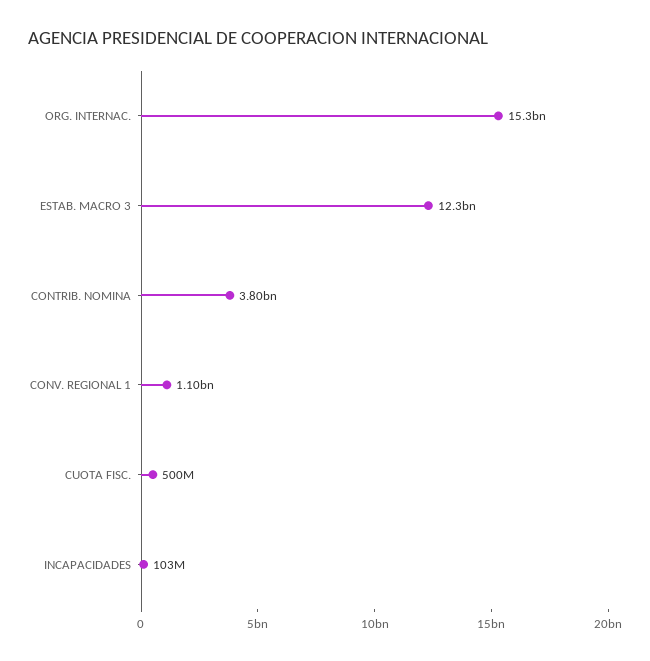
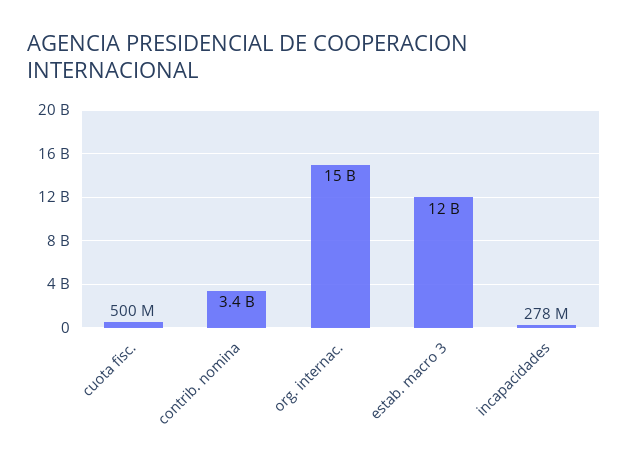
CONTRIB. NOMINA: 3800000000 -> 3400000000
CONV. REGIONAL 1: 1100000000 -> none
INCAPACIDADES: 103000000 -> 278000000

